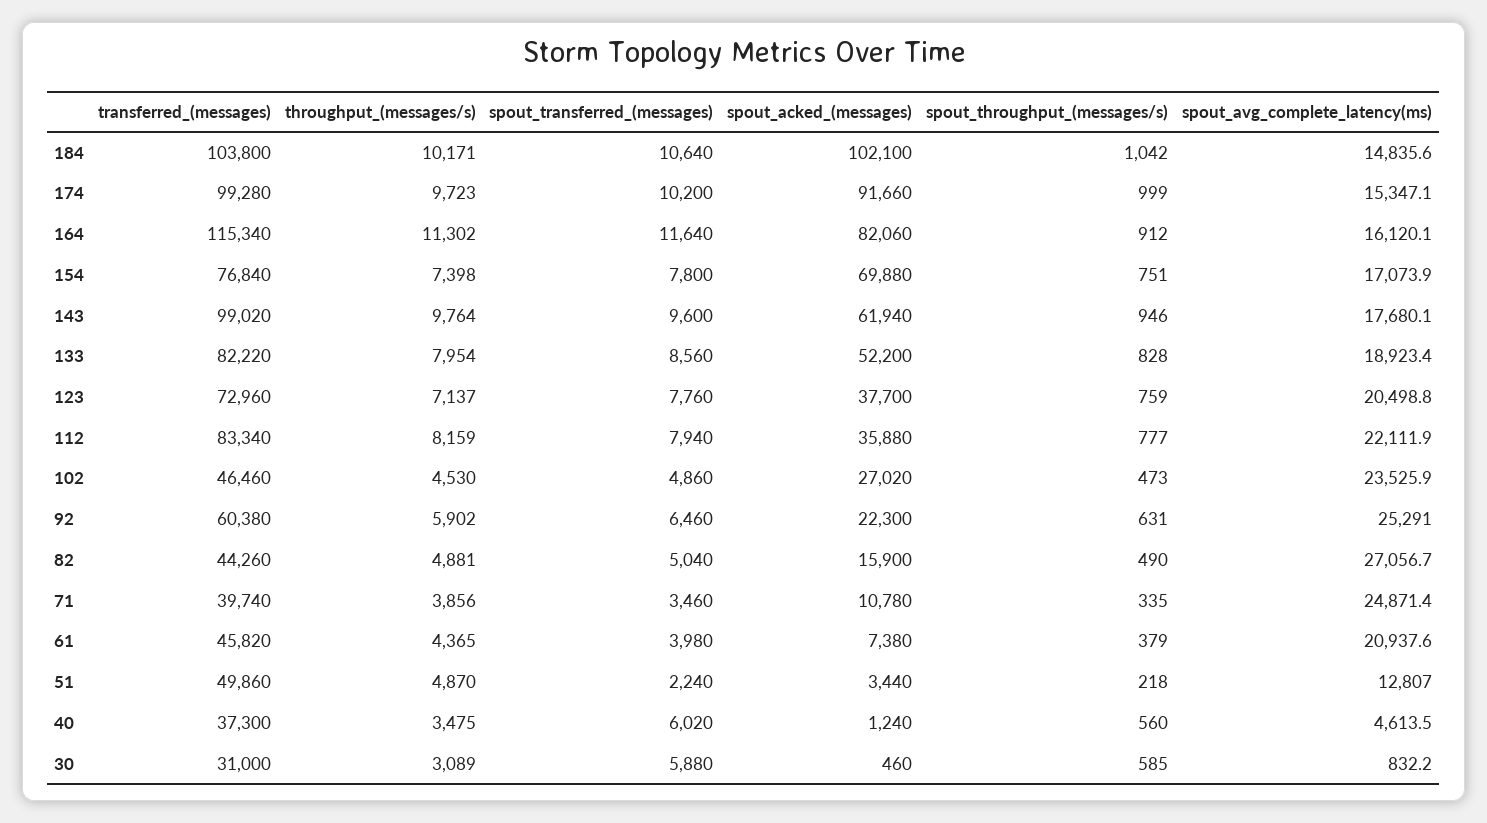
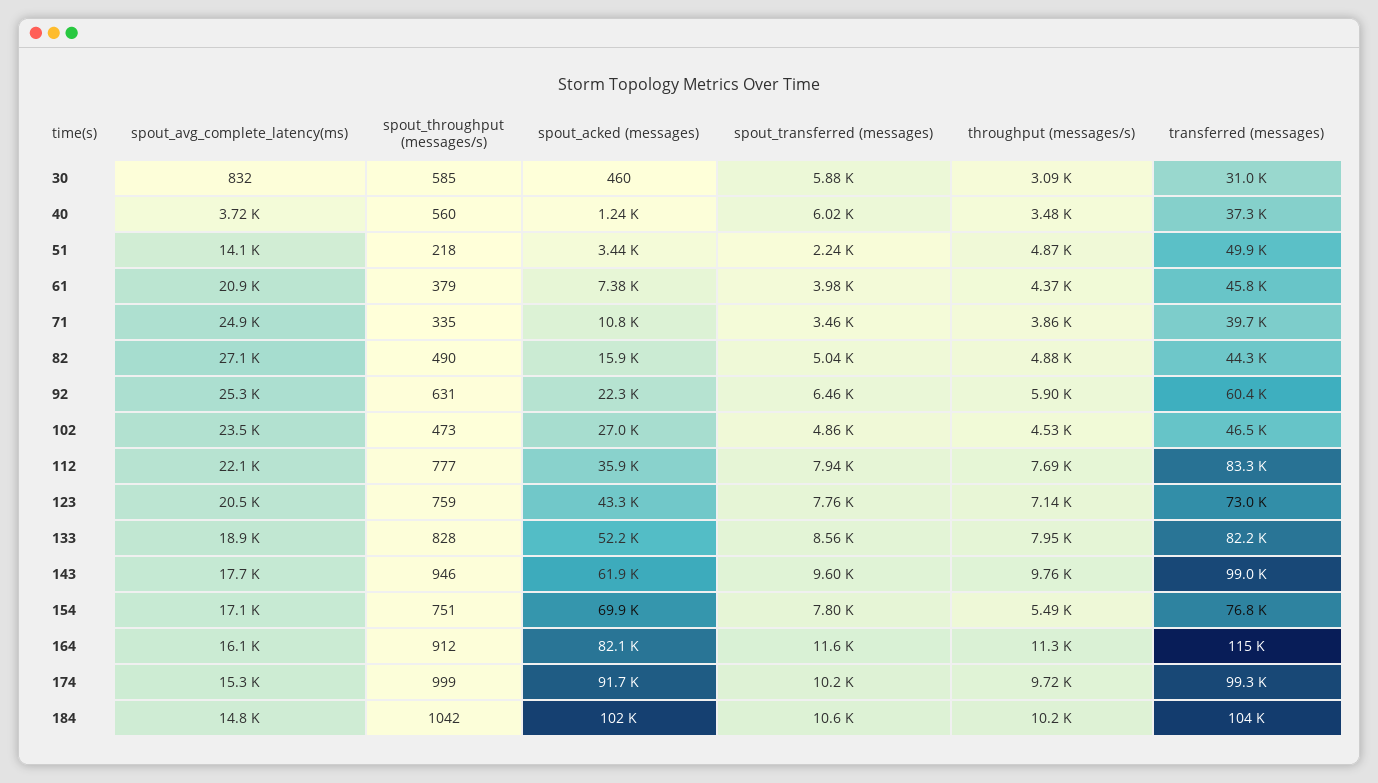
throughput_(messages/s), 154: 7398 -> 5490
spout_acked_(messages), 123: 37700 -> 43300
throughput_(messages/s), 112: 8159 -> 7690
spout_avg_complete_latency(ms), 51: 12807 -> 14100
spout_avg_complete_latency(ms), 40: 4613.5 -> 3720

